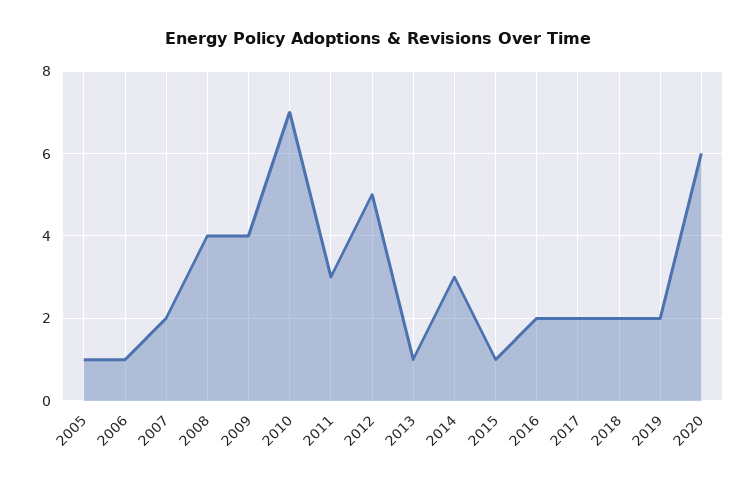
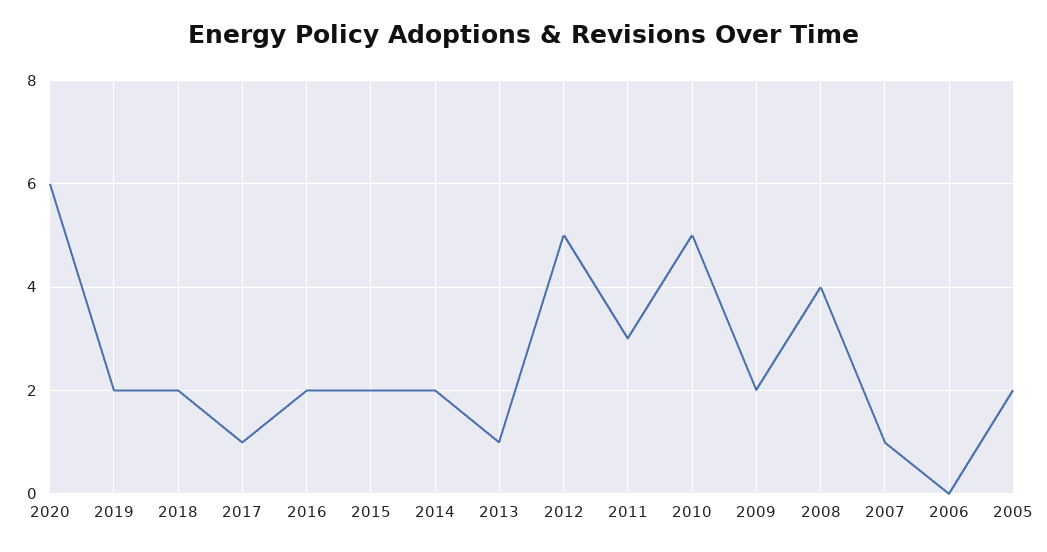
2005: 1 -> 2
2006: 1 -> 0
2007: 2 -> 1
2009: 4 -> 2
2010: 7 -> 5
2014: 3 -> 2
2015: 1 -> 2
2017: 2 -> 1

